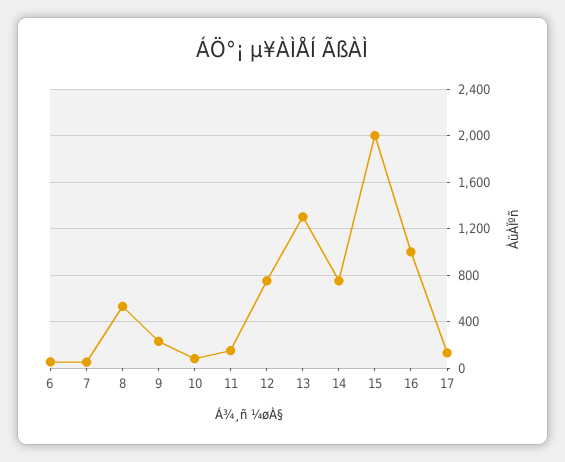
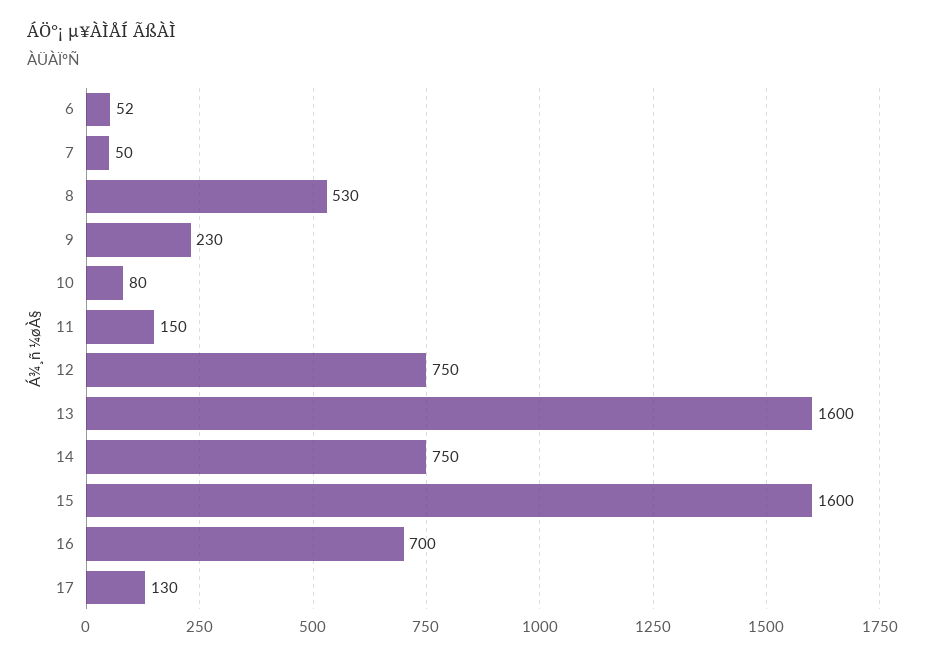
13: 1300 -> 1600
15: 2000 -> 1600
16: 1000 -> 700

